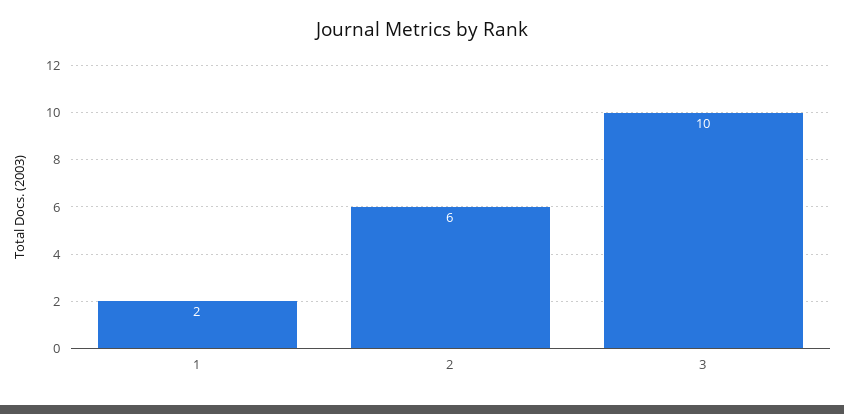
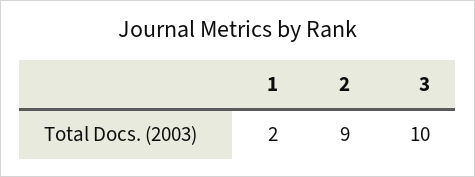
2: 6 -> 9

